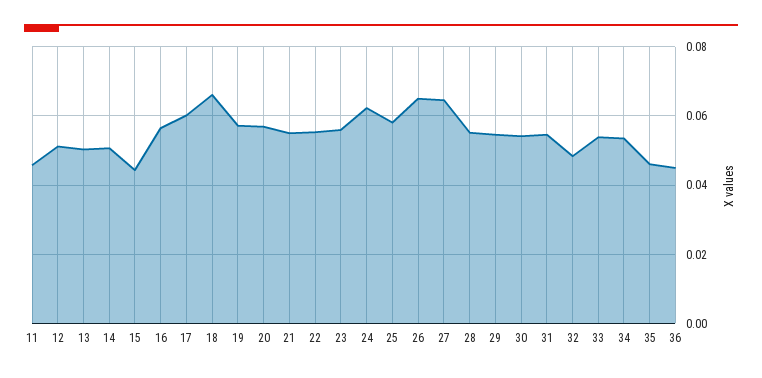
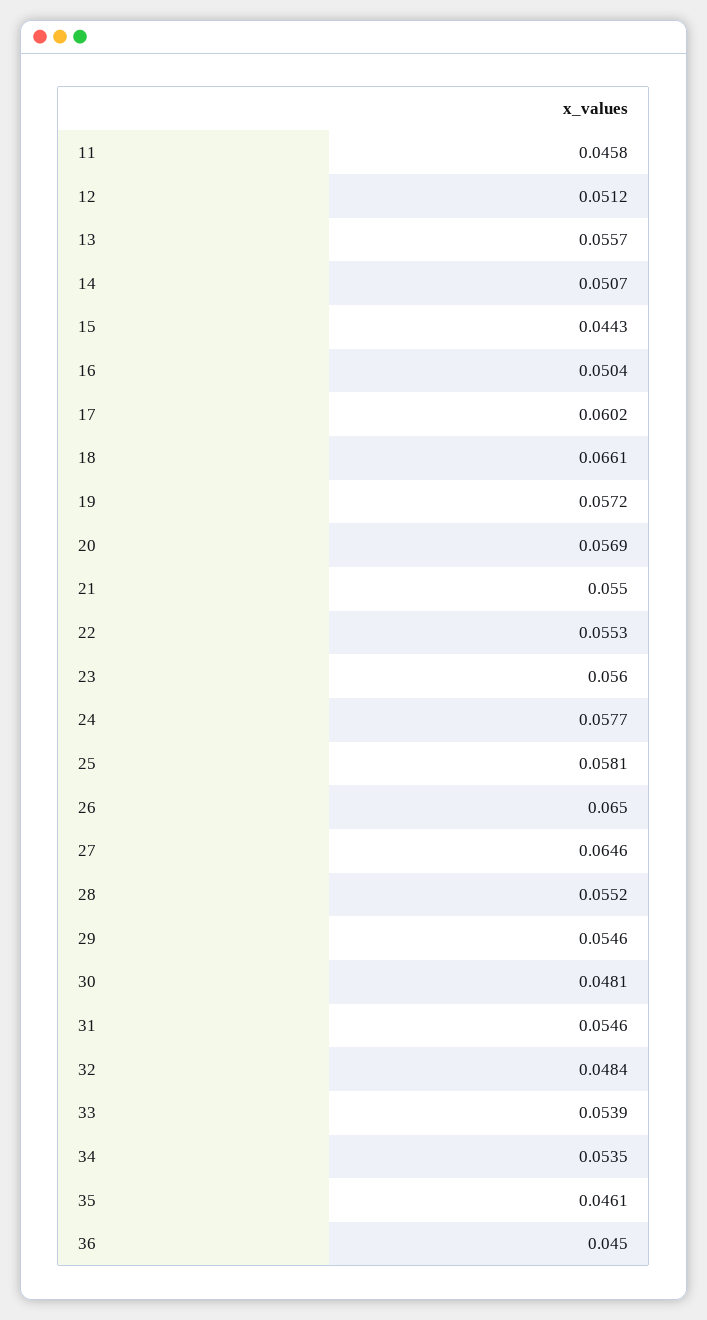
13: 0.05 -> 0.0557
16: 0.056 -> 0.0504
24: 0.062 -> 0.0577
30: 0.054 -> 0.0481

